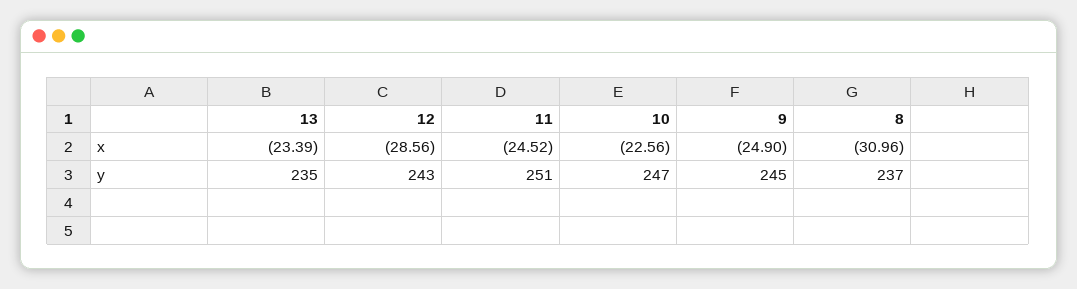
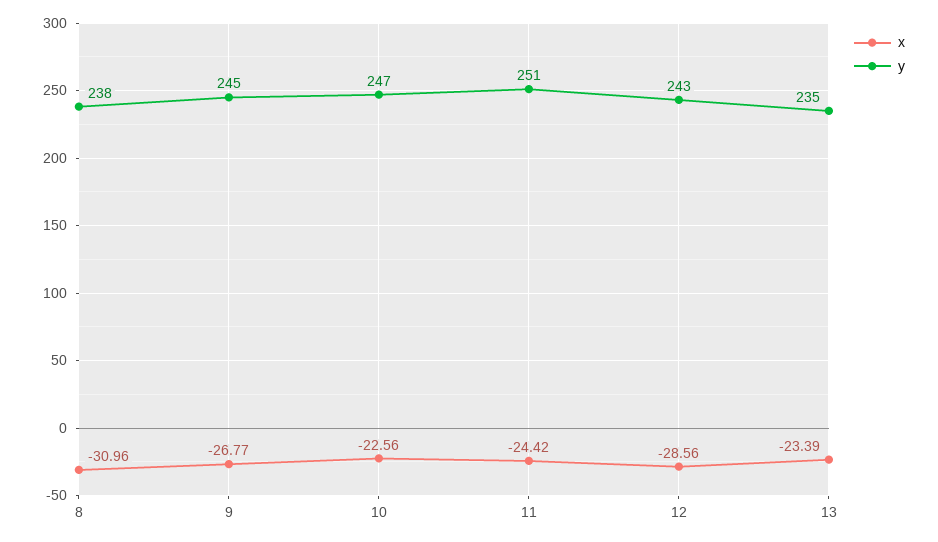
x, 11: -24.52 -> -24.42
x, 9: -24.9 -> -26.77
y, 8: 237 -> 238

